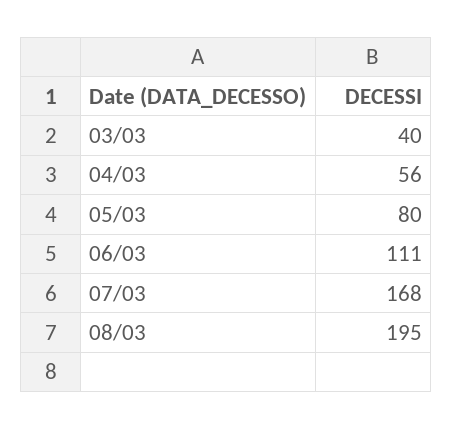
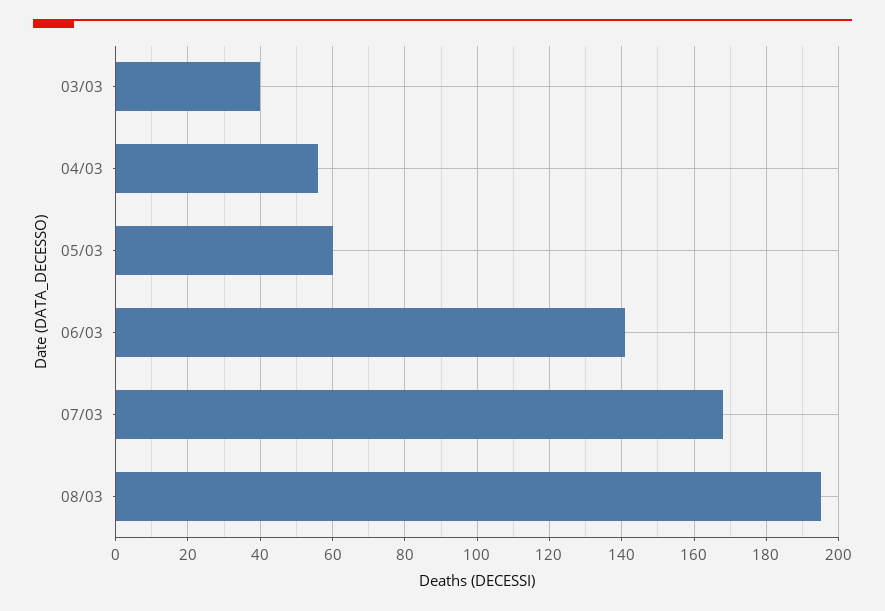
05/03: 80 -> 60
06/03: 111 -> 140

